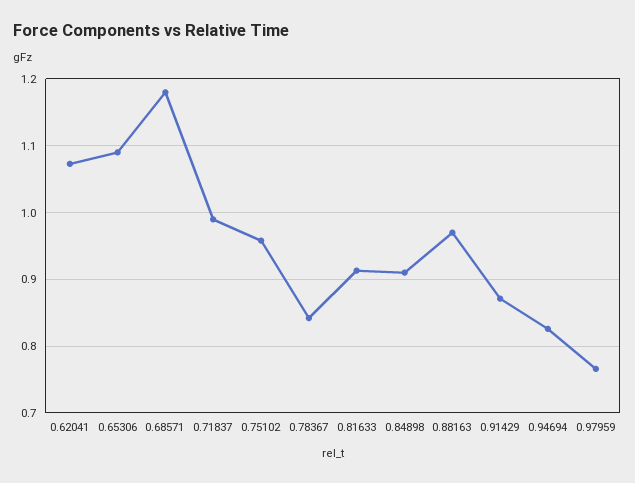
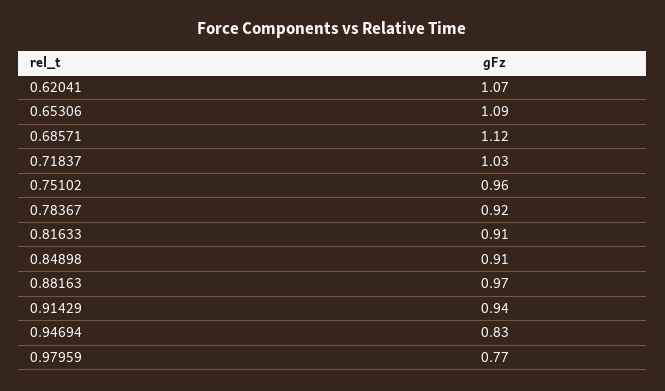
0.68571: 1.18 -> 1.12
0.71837: 0.99 -> 1.03
0.78367: 0.84 -> 0.92
0.91429: 0.87 -> 0.94

